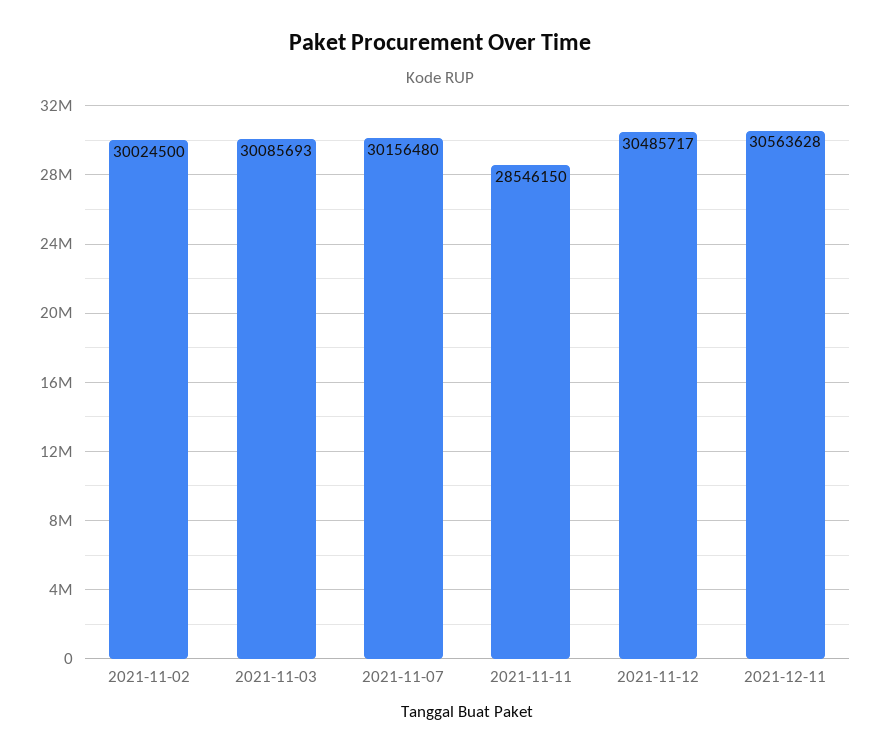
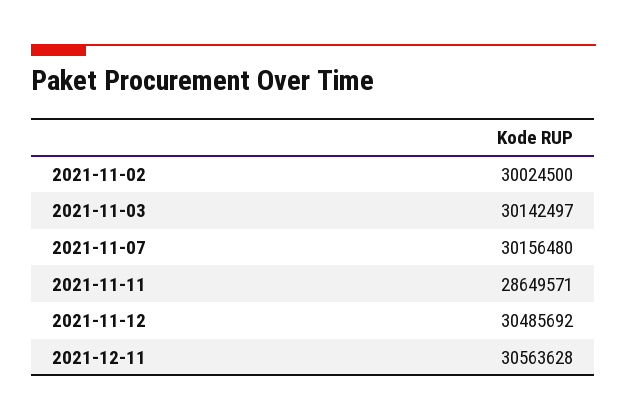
2021-11-03: 30085693 -> 30142497
2021-11-11: 28546150 -> 28649571
2021-11-12: 30485717 -> 30485692

